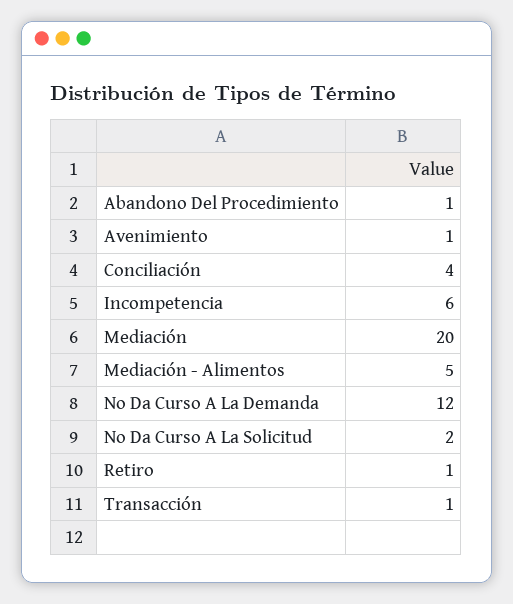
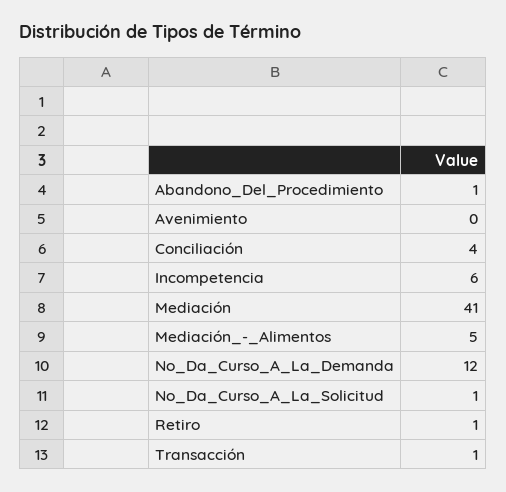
Avenimiento: 1 -> 0
Mediación: 20 -> 41
No Da Curso A La Solicitud: 2 -> 1

